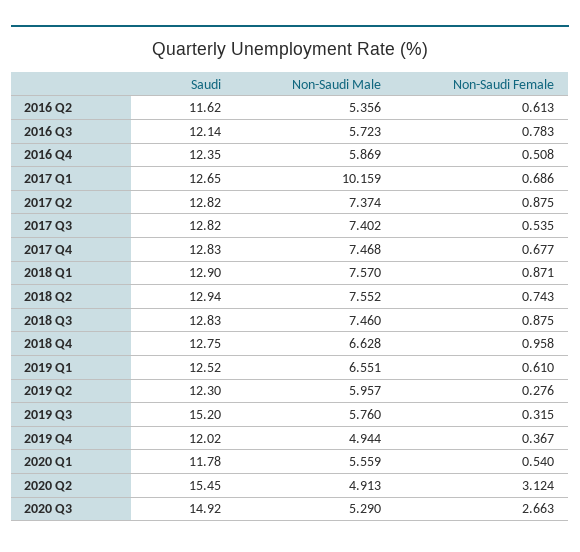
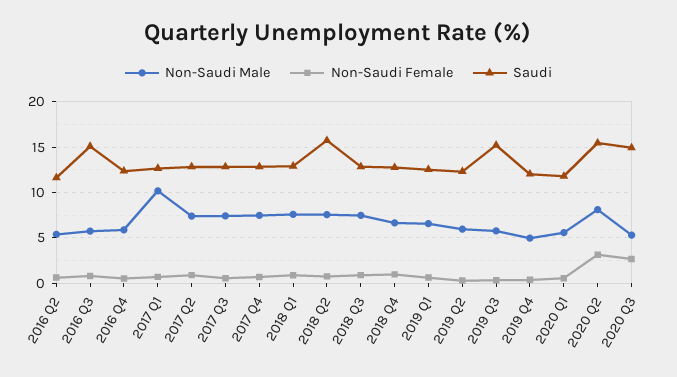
Saudi, 2016 Q3: 12.14 -> 15
Saudi, 2018 Q2: 12.94 -> 16
Non-Saudi Male, 2020 Q2: 4.913 -> 8

